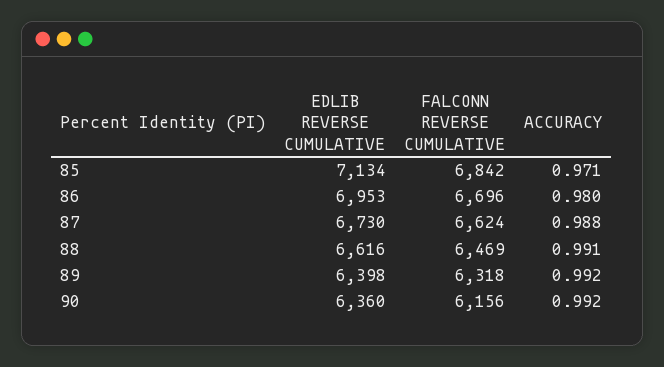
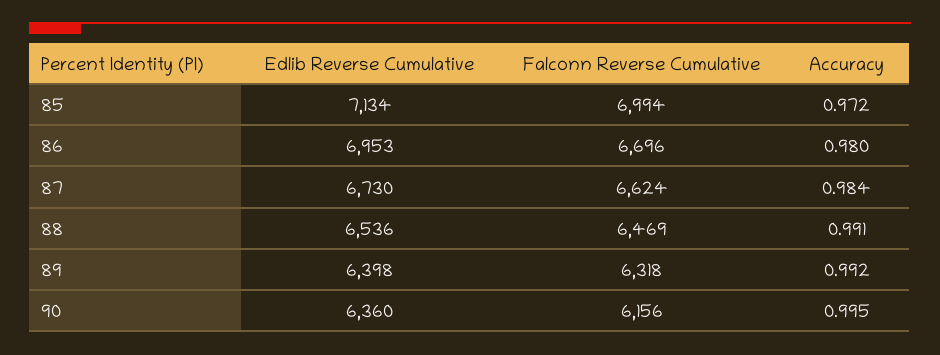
FALCONN REVERSE CUMULATIVE, 85: 6842 -> 6994
ACCURACY, 85: 0.971 -> 0.972
ACCURACY, 87: 0.988 -> 0.984
EDLIB REVERSE CUMULATIVE, 88: 6616 -> 6536
ACCURACY, 90: 0.992 -> 0.995

